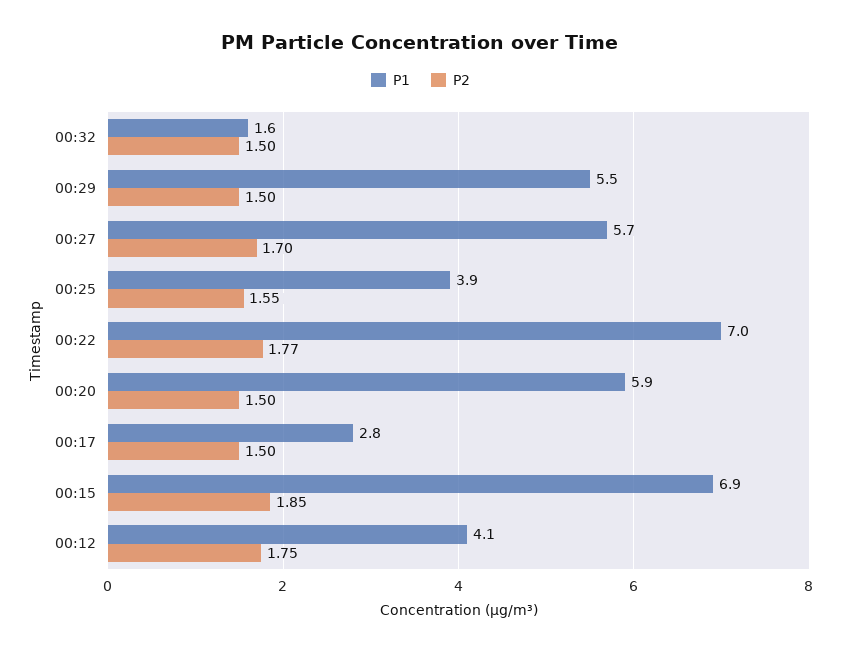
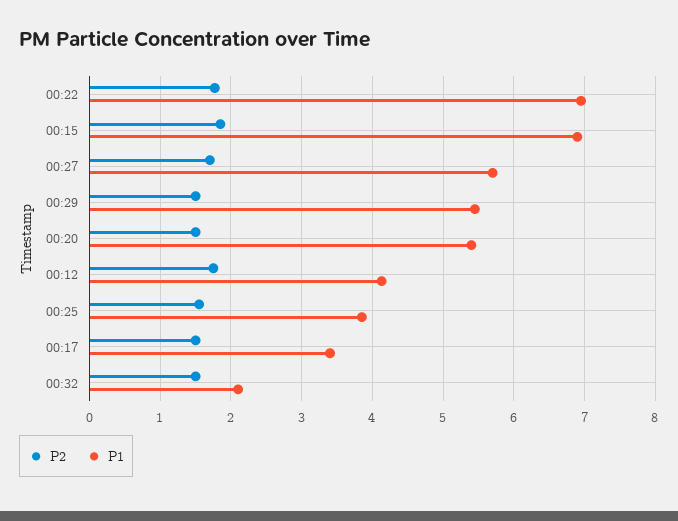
P1, 00:32: 1.6 -> 2.1
P1, 00:20: 5.9 -> 5.4
P1, 00:17: 2.8 -> 3.4

